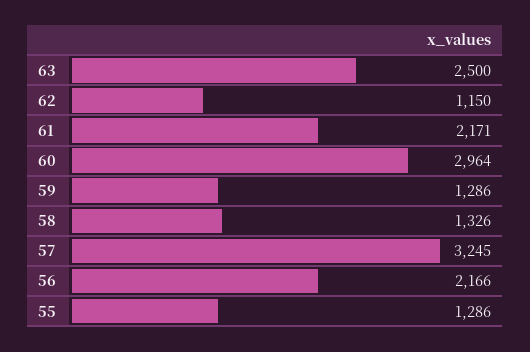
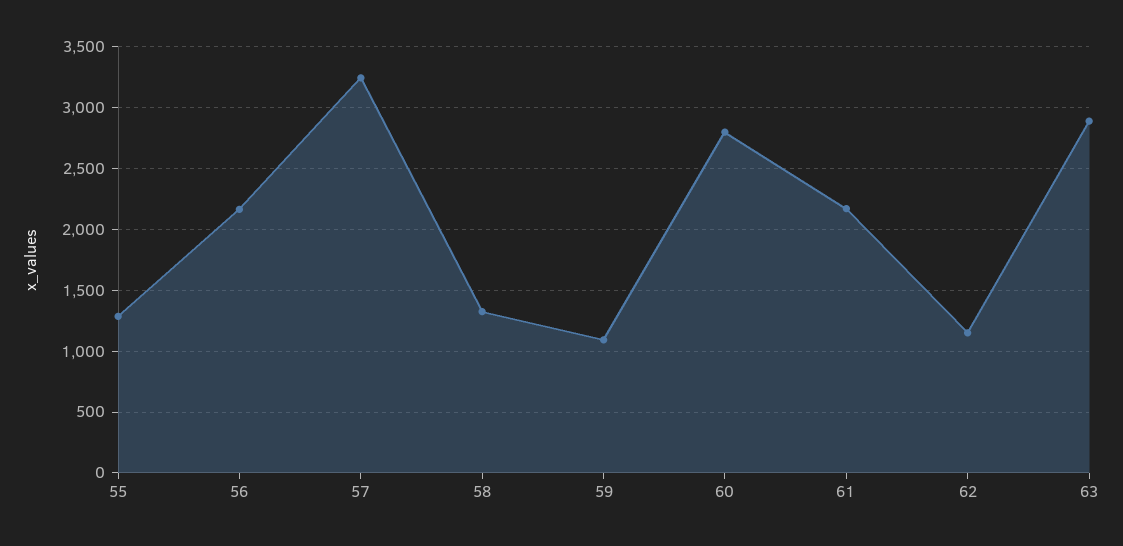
63: 2500 -> 2900
60: 2964 -> 2800
59: 1286 -> 1100

